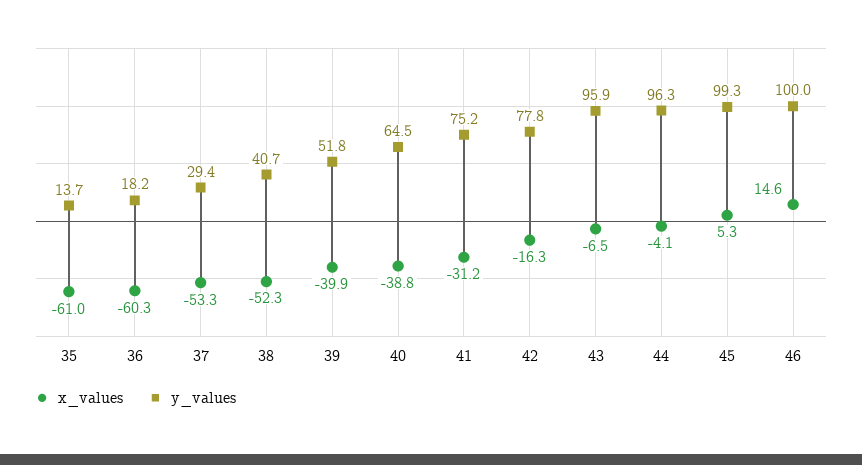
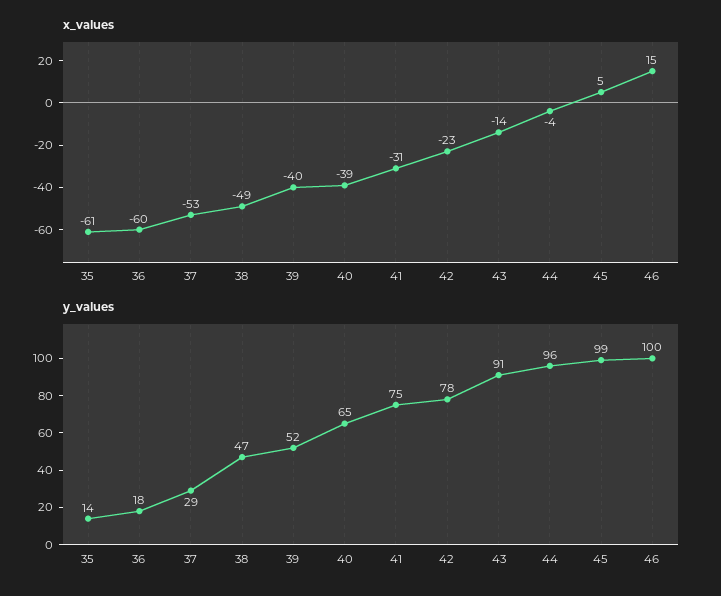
x_values, 38: -52.3 -> -49
y_values, 38: 40.7 -> 47
x_values, 42: -16.3 -> -23
x_values, 43: -6.5 -> -14
y_values, 43: 95.9 -> 91

